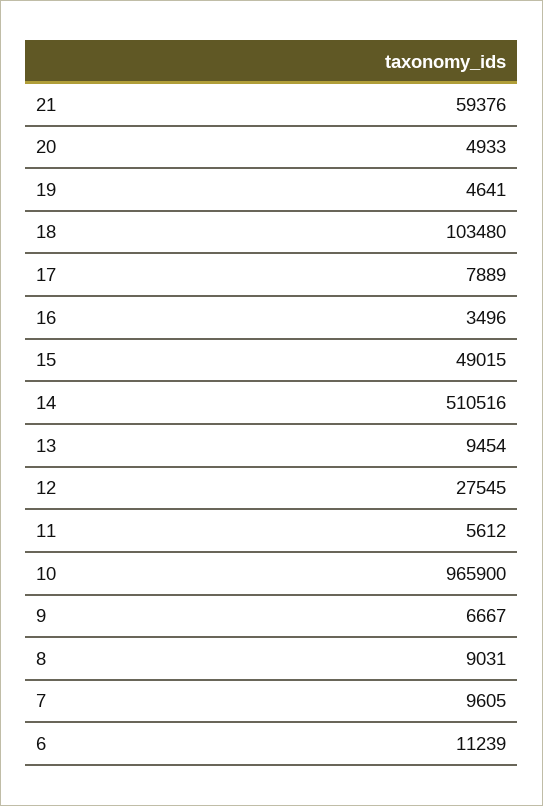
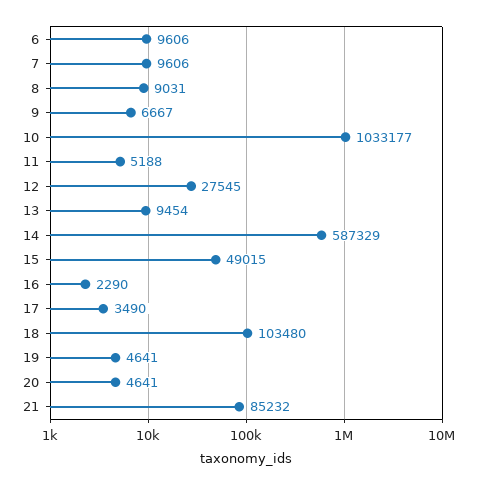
21: 59376 -> 85232
20: 4933 -> 4641
17: 7889 -> 3490
16: 3496 -> 2290
14: 510516 -> 587329
11: 5612 -> 5188
10: 965900 -> 1033177
7: 9605 -> 9606
6: 11239 -> 9606

